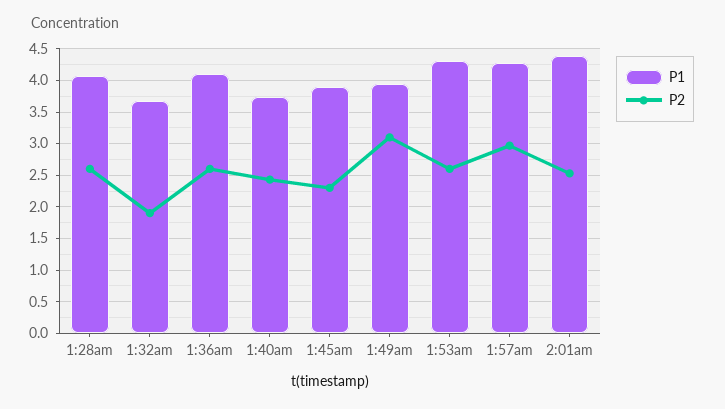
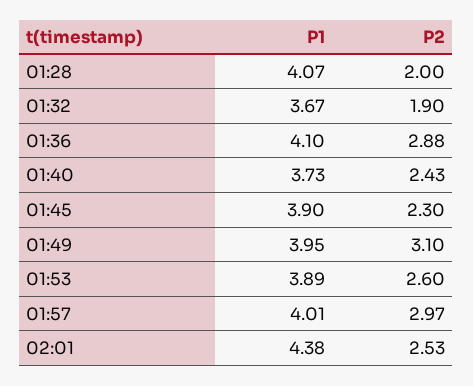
P2, 1:28am: 2.6 -> 2
P2, 1:36am: 2.6 -> 2.88
P1, 1:53am: 4.3 -> 3.89
P1, 1:57am: 4.3 -> 4.01

